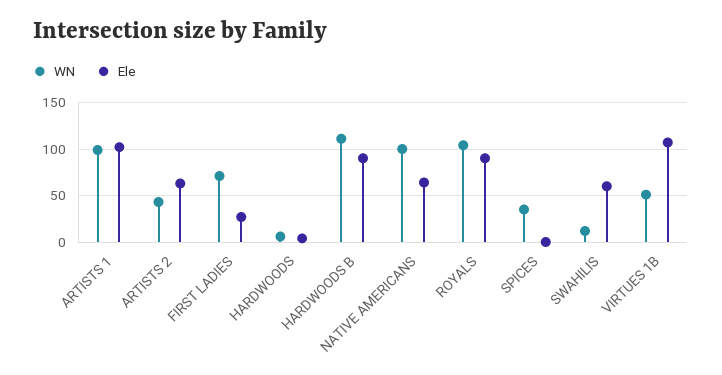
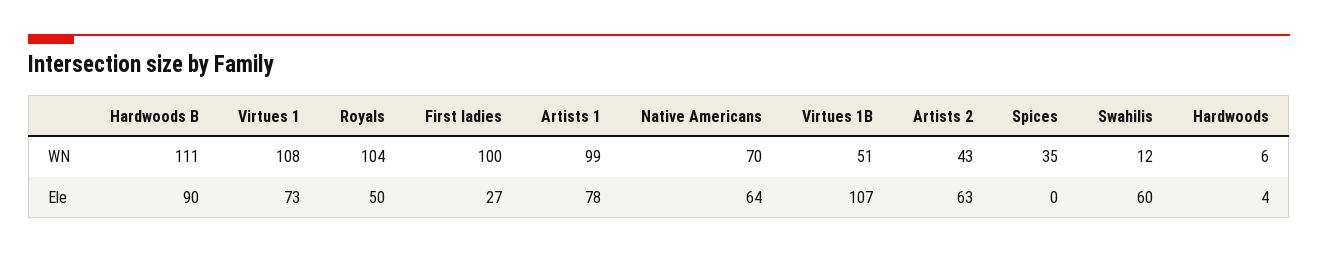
Ele, ARTISTS 1: 100 -> 78
WN, FIRST LADIES: 70 -> 100
WN, NATIVE AMERICANS: 100 -> 70
Ele, ROYALS: 90 -> 50
WN, Virtues 1: none -> 108
Ele, Virtues 1: none -> 73

